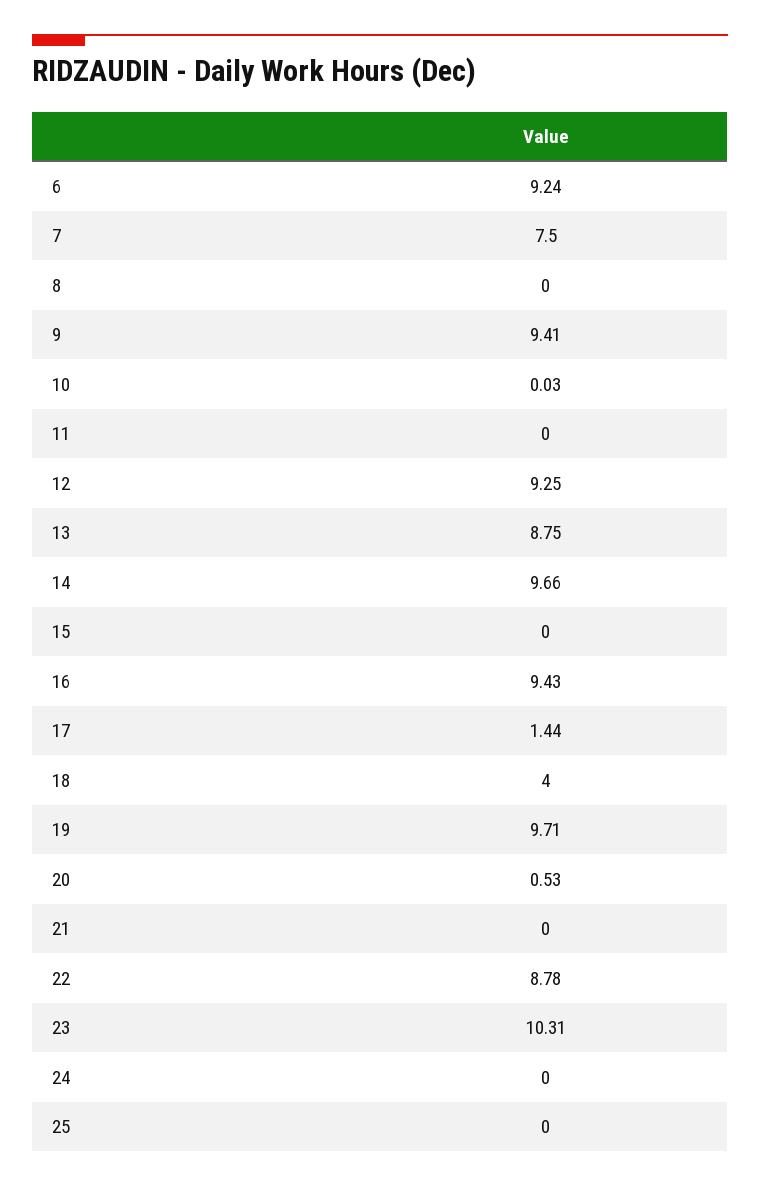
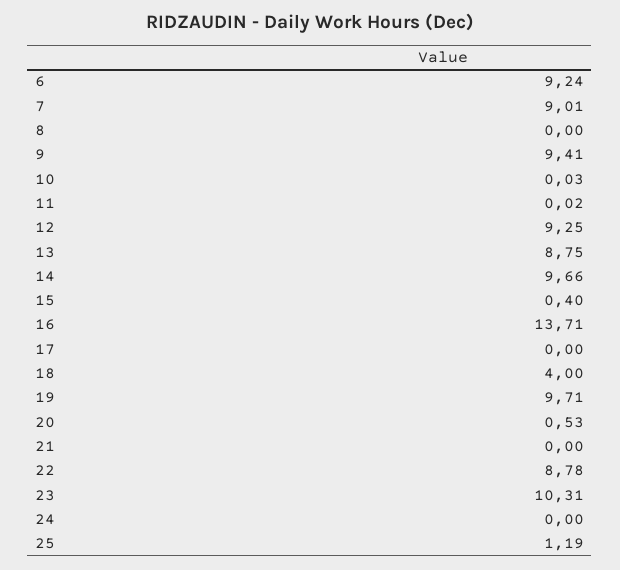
7: 7.5 -> 9.01
11: 0 -> 0.02
15: 0 -> 0.4
16: 9.43 -> 13.71
17: 1.44 -> 0
25: 0 -> 1.19

